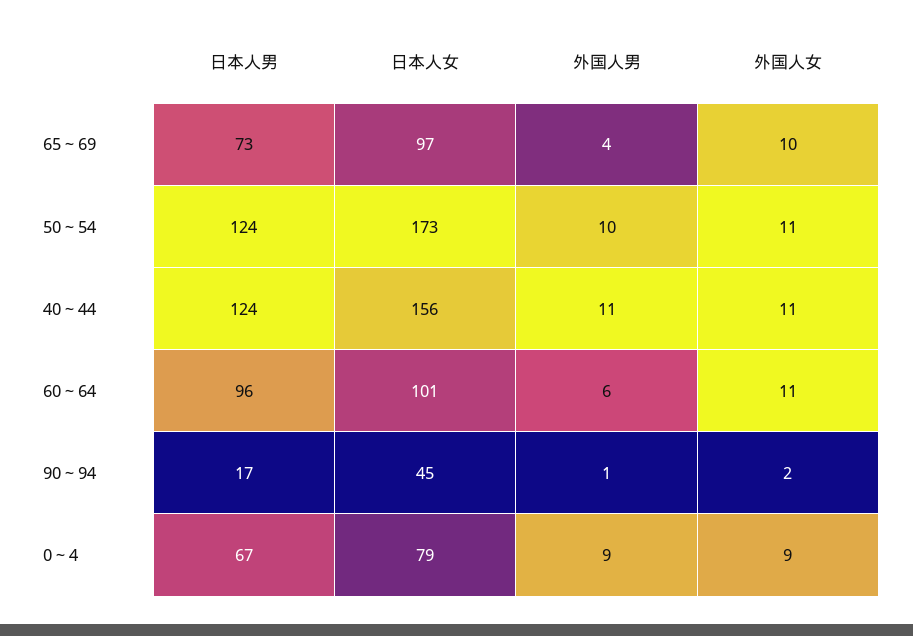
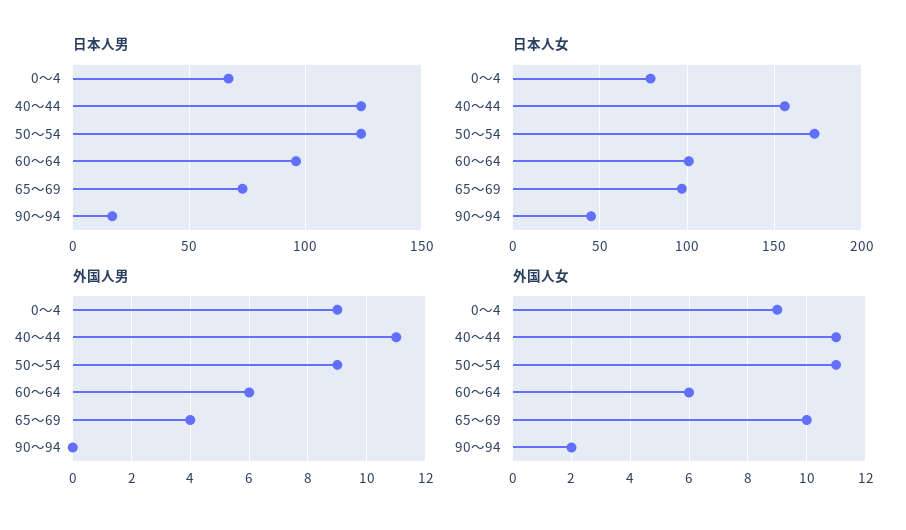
外国人男, 50～54: 10 -> 9
外国人女, 60～64: 11 -> 6
外国人男, 90～94: 1 -> 0

